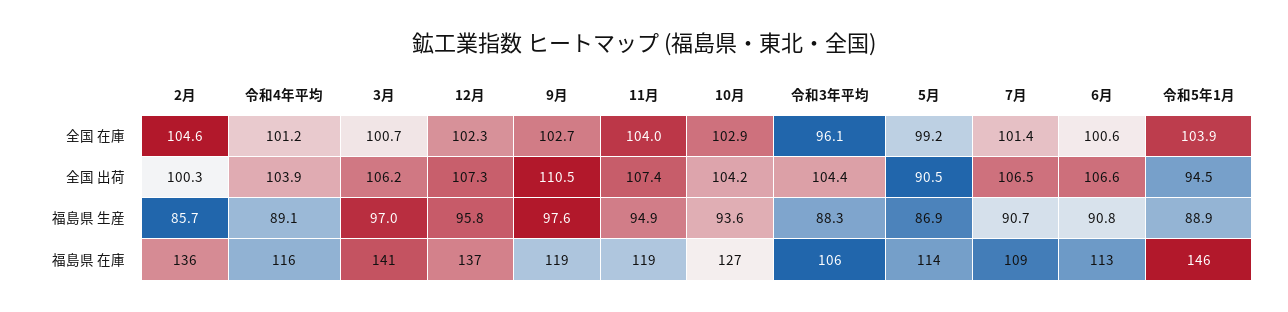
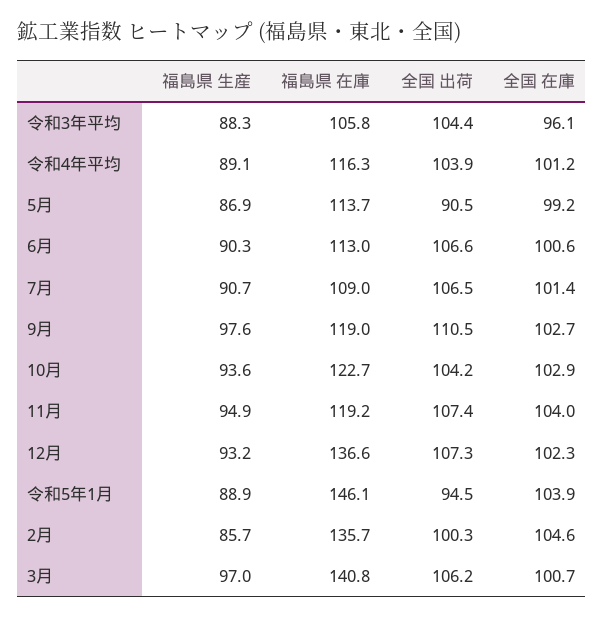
12月, 福島県 生産: 95.8 -> 93.2
6月, 福島県 生産: 90.8 -> 90.3
10月, 福島県 在庫: 127 -> 122.7

